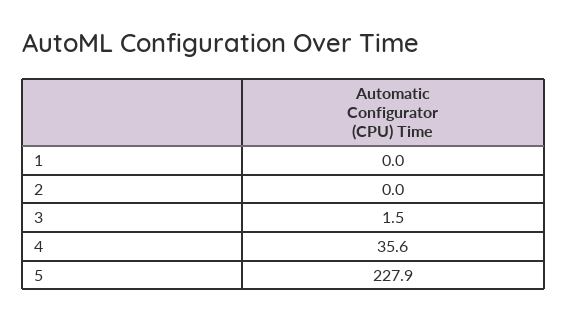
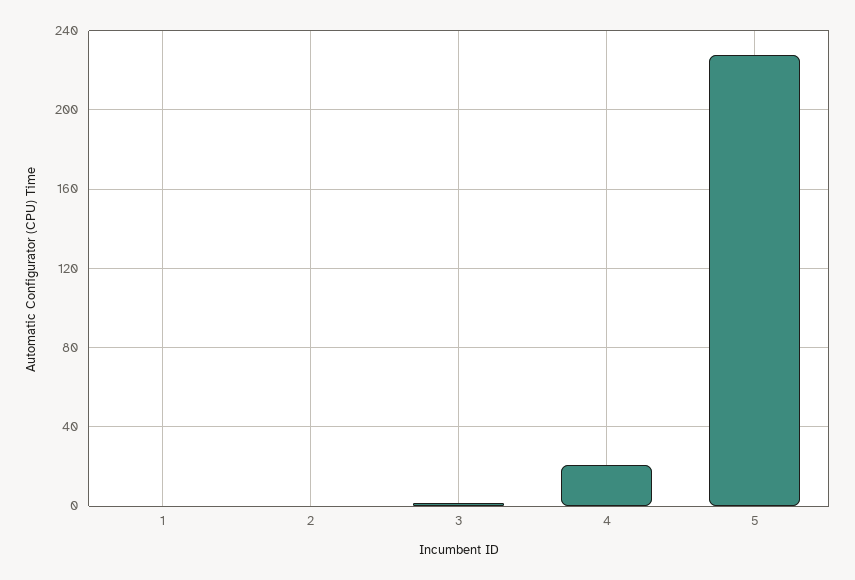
4: 35.6 -> 20

